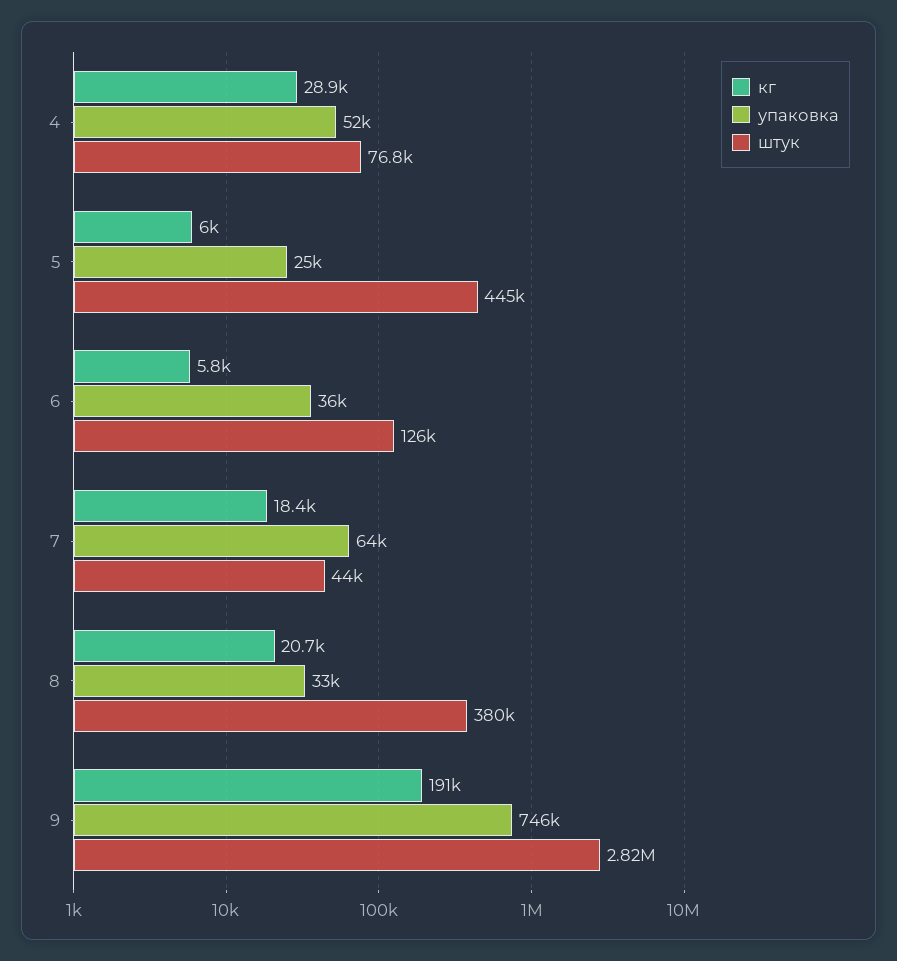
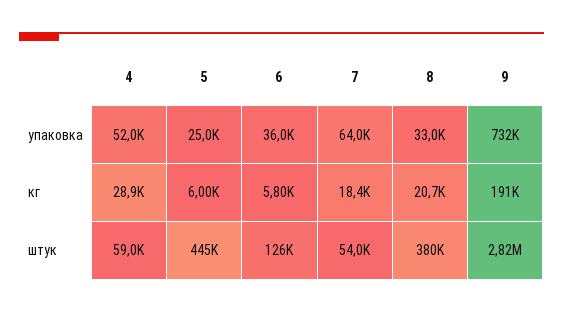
штук, 4: 76800 -> 59000
штук, 7: 44000 -> 54000
упаковка, 9: 746000 -> 732000

